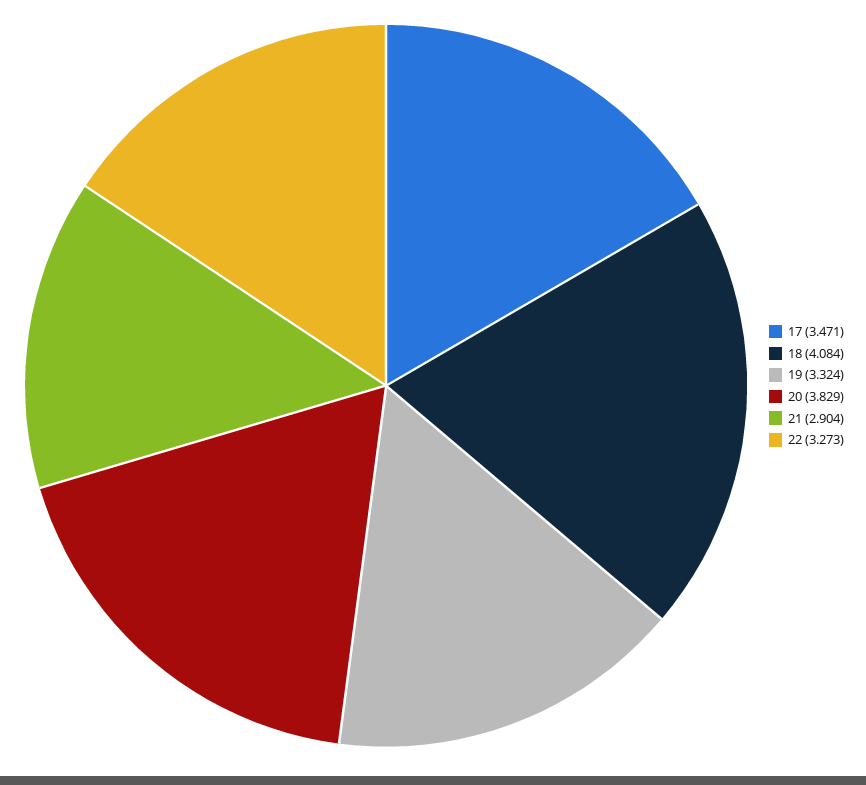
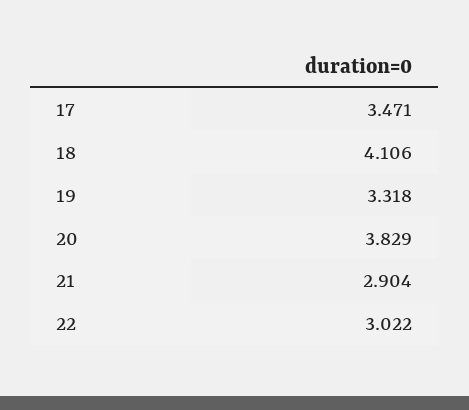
18: 4.084 -> 4.106
19: 3.324 -> 3.318
22: 3.273 -> 3.022

